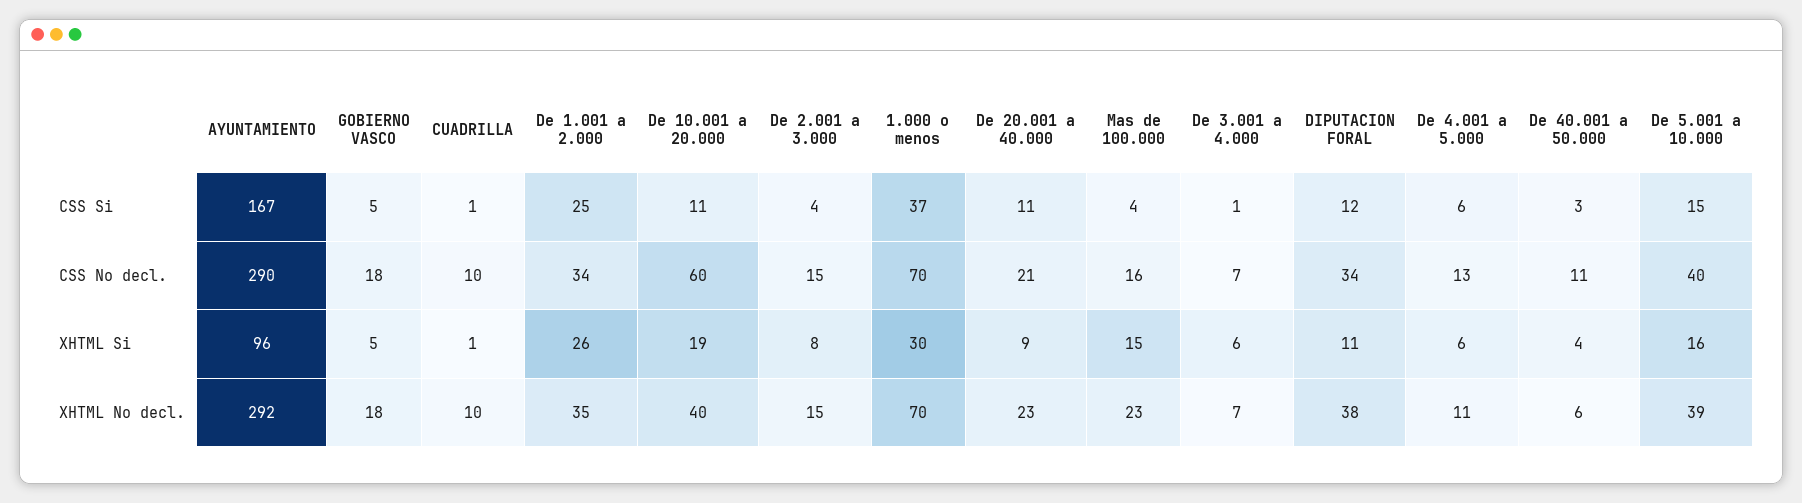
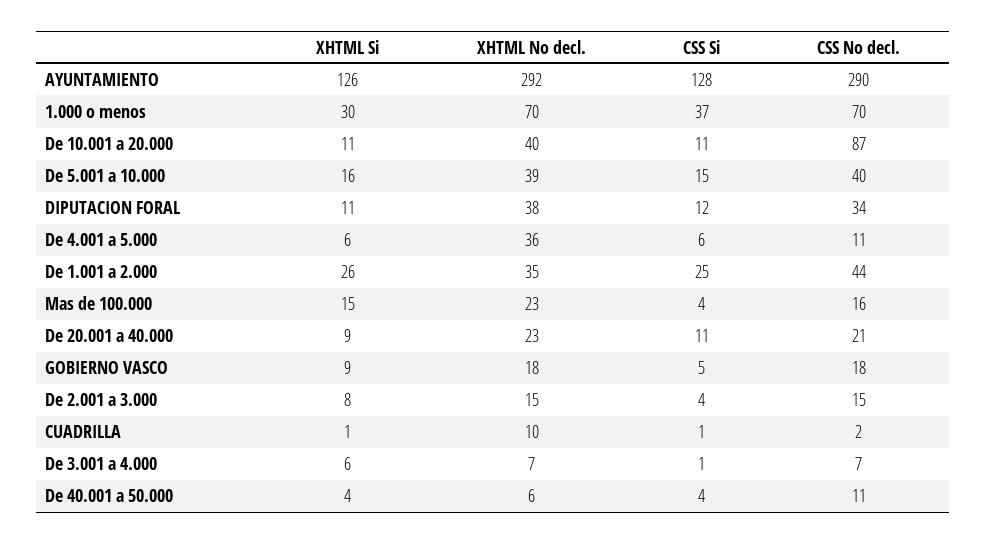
AYUNTAMIENTO, CSS Si: 167 -> 128
De 40.001 a 50.000, CSS Si: 3 -> 4
CUADRILLA, CSS No decl.: 10 -> 2
De 1.001 a 2.000, CSS No decl.: 34 -> 44
De 10.001 a 20.000, CSS No decl.: 60 -> 87
De 4.001 a 5.000, CSS No decl.: 13 -> 11
AYUNTAMIENTO, XHTML Si: 96 -> 126
GOBIERNO VASCO, XHTML Si: 5 -> 9
De 10.001 a 20.000, XHTML Si: 19 -> 11
De 4.001 a 5.000, XHTML No decl.: 11 -> 36

